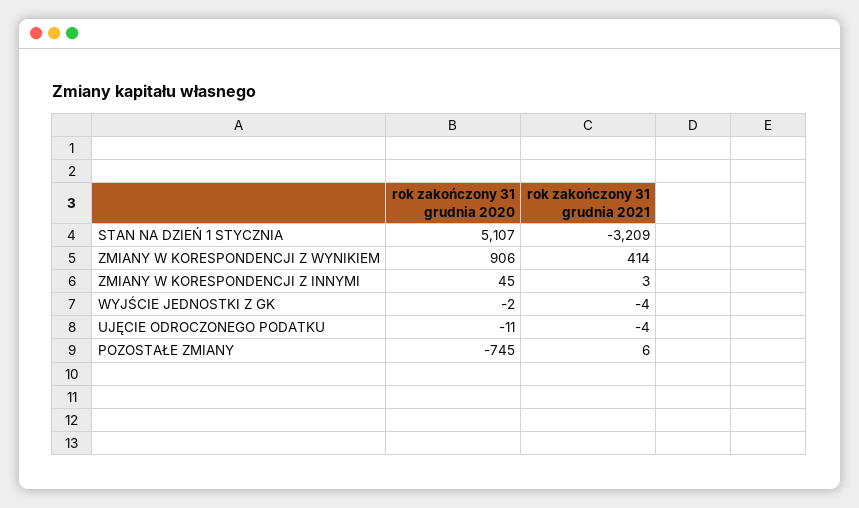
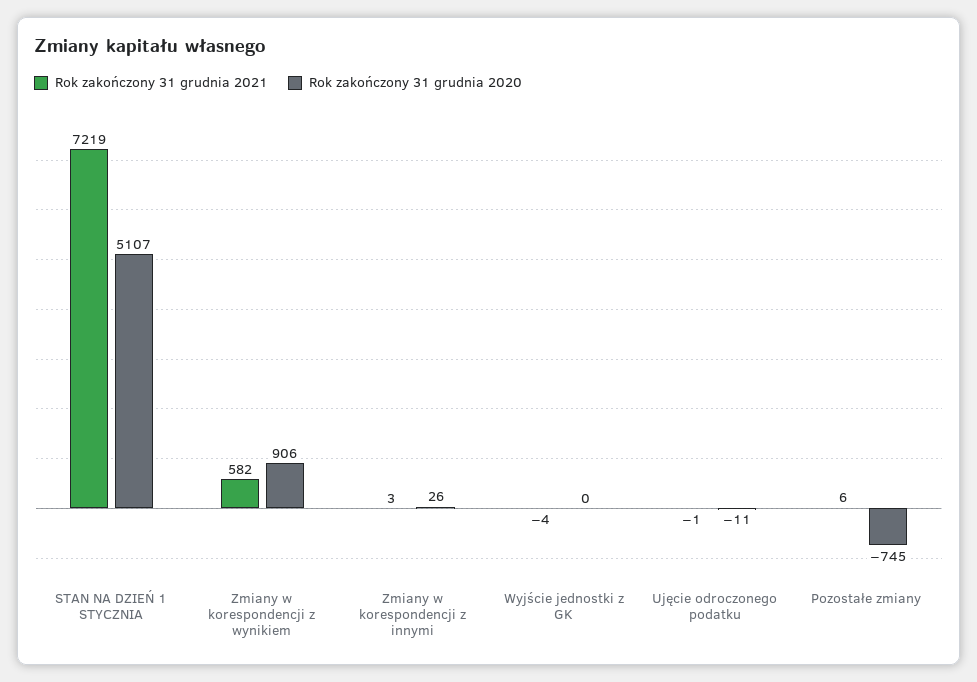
rok zakończony 31 grudnia 2021, STAN NA DZIEŃ 1 STYCZNIA: -3209 -> 7219
rok zakończony 31 grudnia 2021, ZMIANY W KORESPONDENCJI Z WYNIKIEM: 414 -> 582
rok zakończony 31 grudnia 2020, ZMIANY W KORESPONDENCJI Z INNYMI: 45 -> 26
rok zakończony 31 grudnia 2020, WYJŚCIE JEDNOSTKI Z GK: -2 -> 0
rok zakończony 31 grudnia 2021, UJĘCIE ODROCZONEGO PODATKU: -4 -> -1

